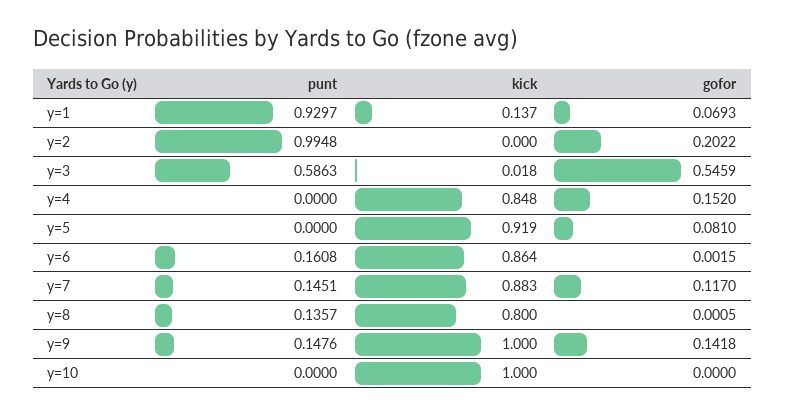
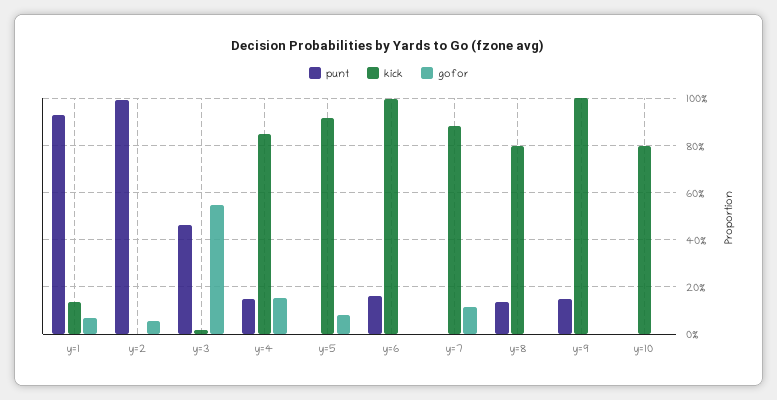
gofor, y=2: 0.2022 -> 0.05
punt, y=3: 0.5863 -> 0.45
punt, y=4: 0 -> 0.15
kick, y=6: 0.864 -> 1
punt, y=7: 0.1451 -> 0
gofor, y=9: 0.1418 -> 0
kick, y=10: 1 -> 0.8

